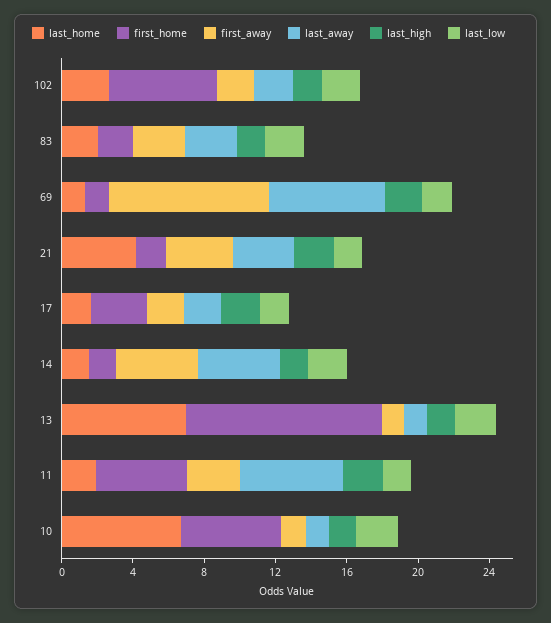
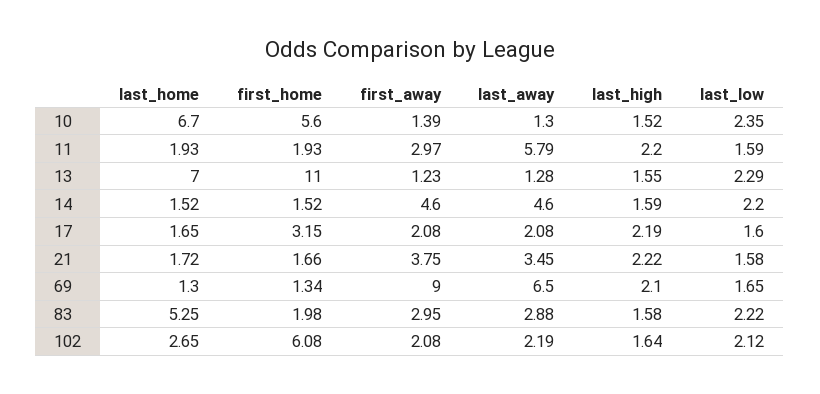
last_home, 83: 2 -> 5.25
last_home, 21: 4 -> 1.72
first_home, 11: 5 -> 1.93

